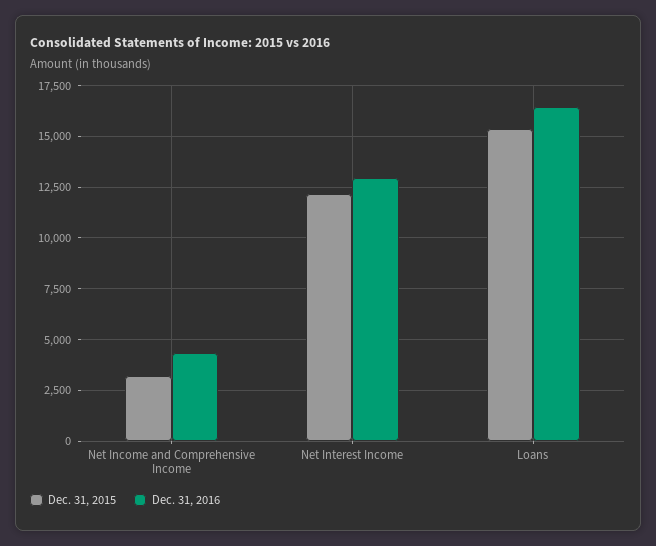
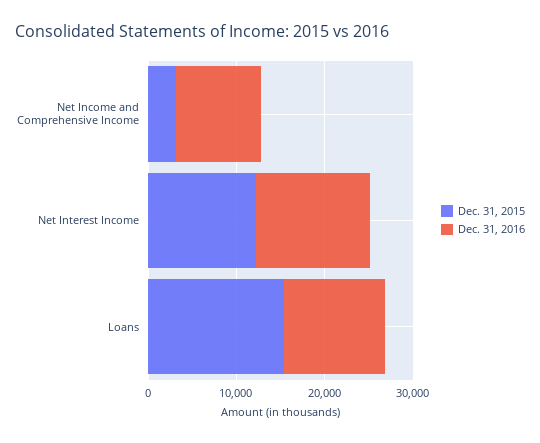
Dec. 31, 2016, Net Income and Comprehensive Income: 4500 -> 10000
Dec. 31, 2016, Loans: 16500 -> 12000

